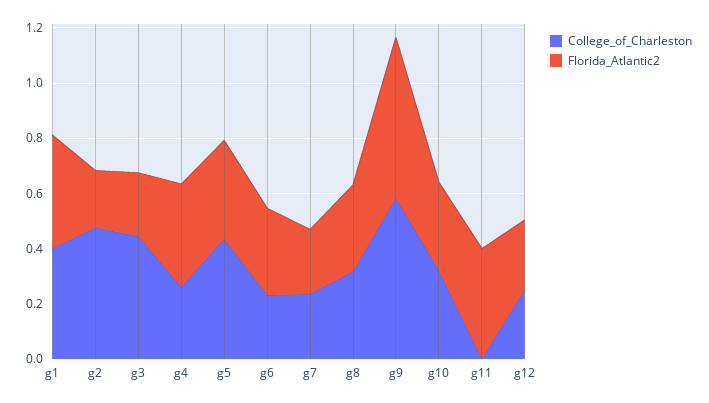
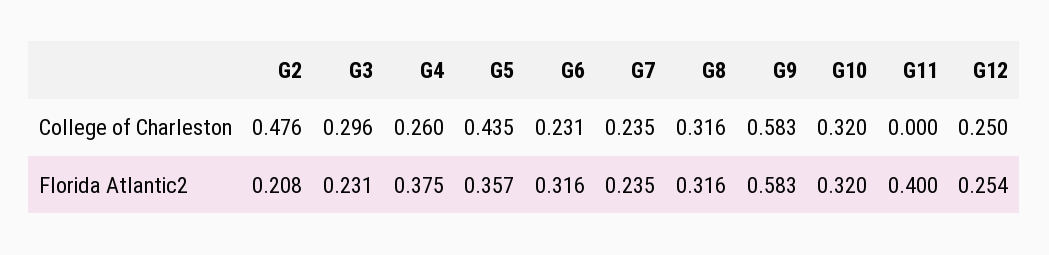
College_of_Charleston, g1: 0.4 -> none
Florida_Atlantic2, g1: 0.4 -> none
College_of_Charleston, g3: 0.45 -> 0.296

